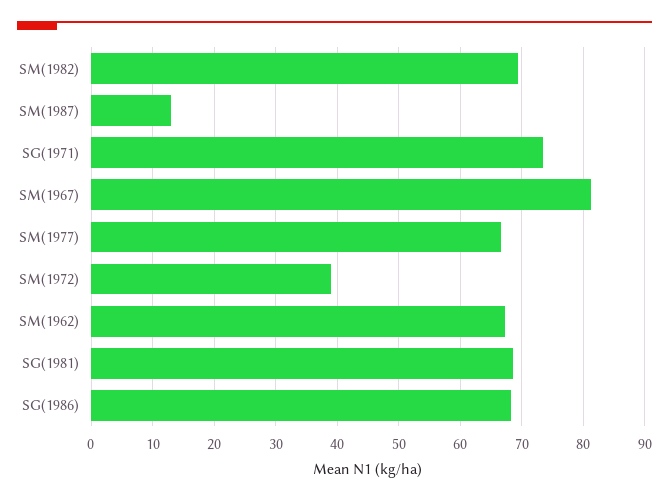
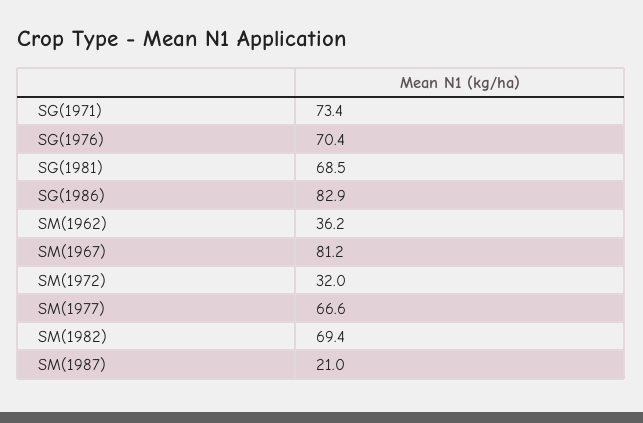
SM(1987): 13 -> 21
SM(1972): 39 -> 32
SM(1962): 67 -> 36.2
SG(1986): 68 -> 82.9
SG(1976): none -> 70.4

